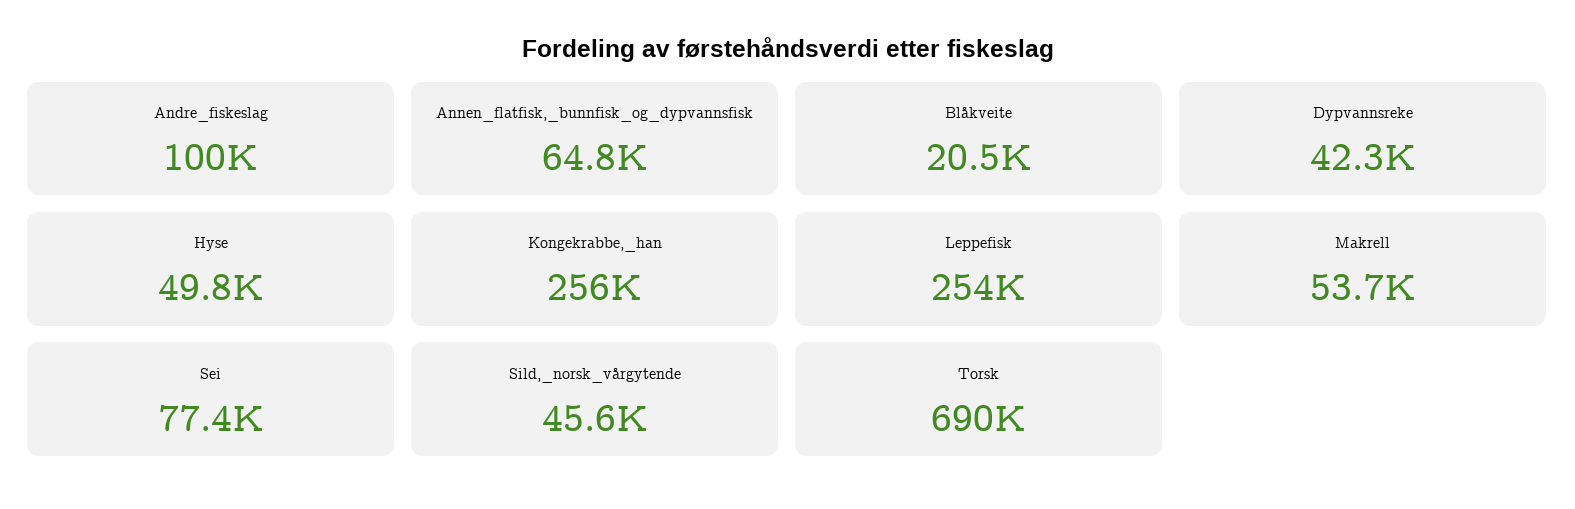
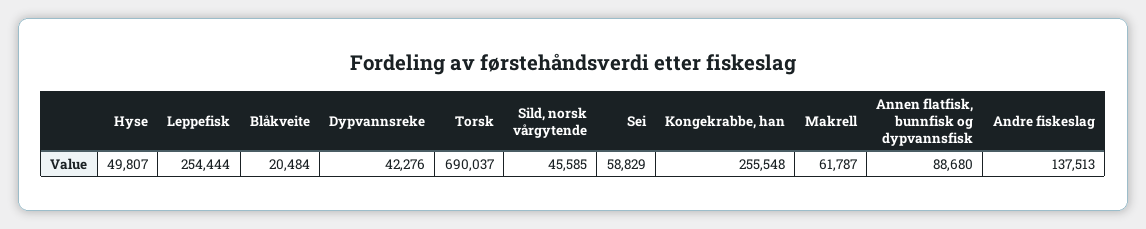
Andre_fiskeslag: 100000 -> 137513
Annen_flatfisk,_bunnfisk_og_dypvannsfisk: 64800 -> 88680
Makrell: 53700 -> 61787
Sei: 77400 -> 58829

